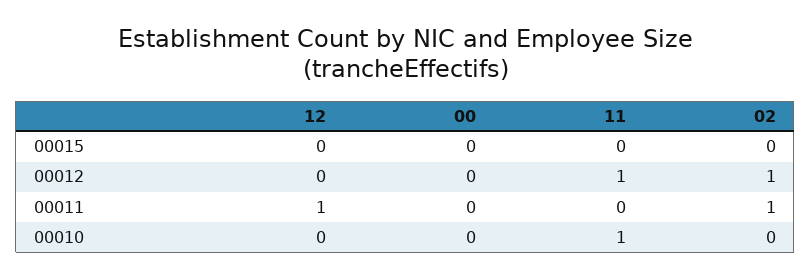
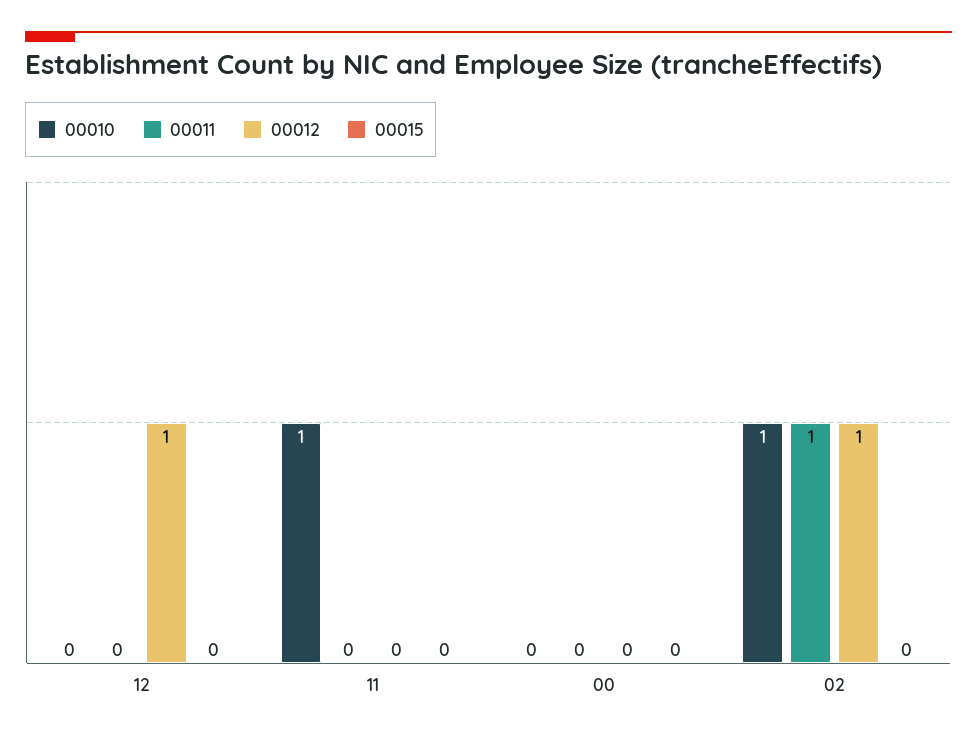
00012, 12: 0 -> 1
00012, 11: 1 -> 0
00011, 12: 1 -> 0
00010, 02: 0 -> 1

